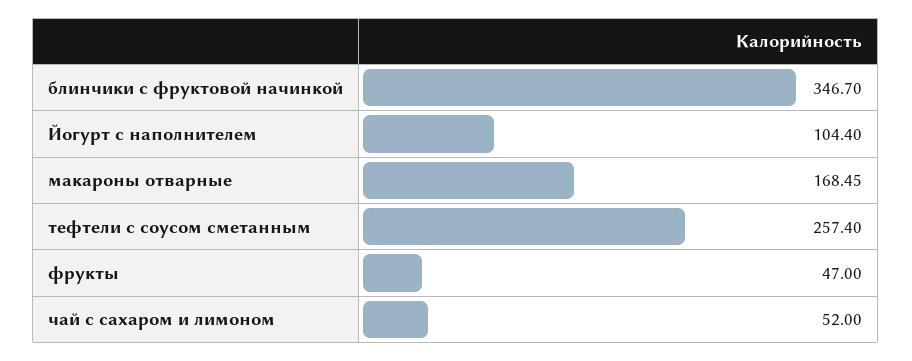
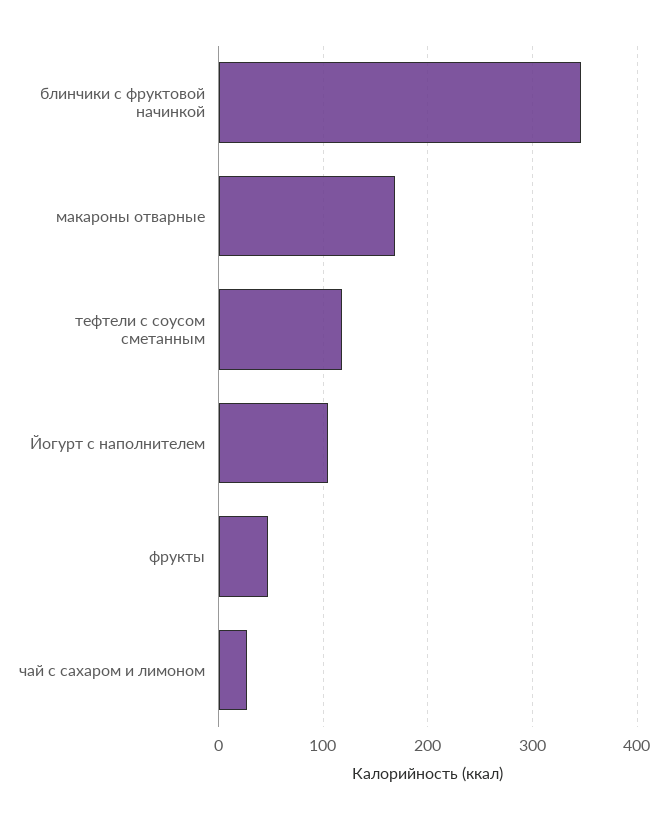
тефтели с соусом сметанным: 257.4 -> 120
чай с сахаром и лимоном: 52 -> 30

